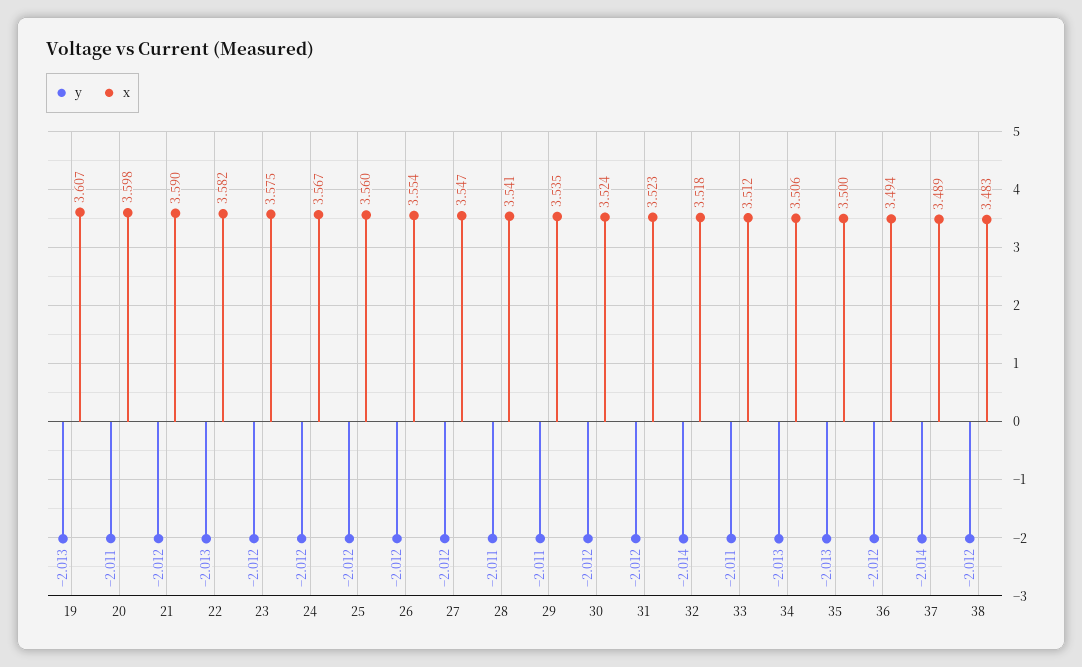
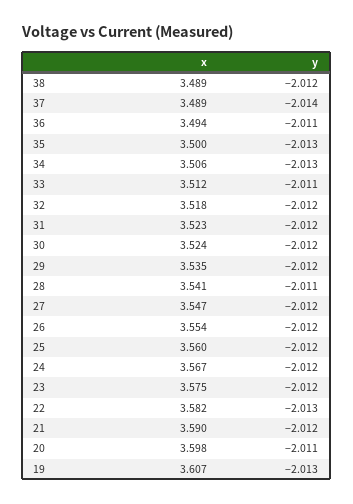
y, 29: -2.011 -> -2.012
y, 32: -2.014 -> -2.012
y, 36: -2.012 -> -2.011
x, 38: 3.483 -> 3.489

